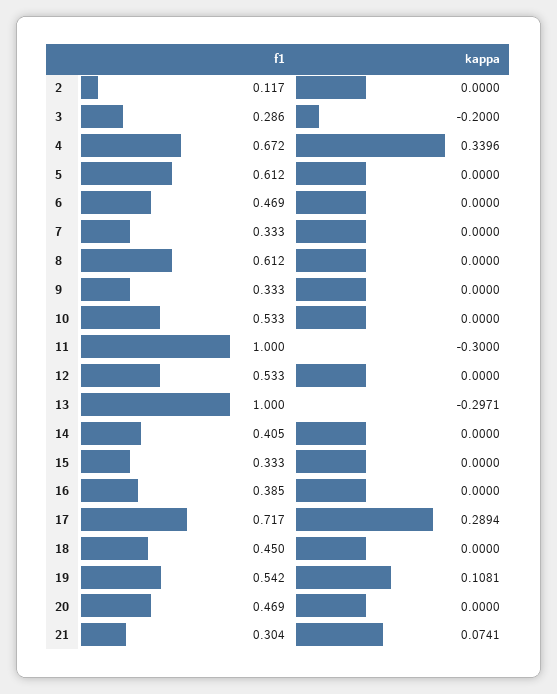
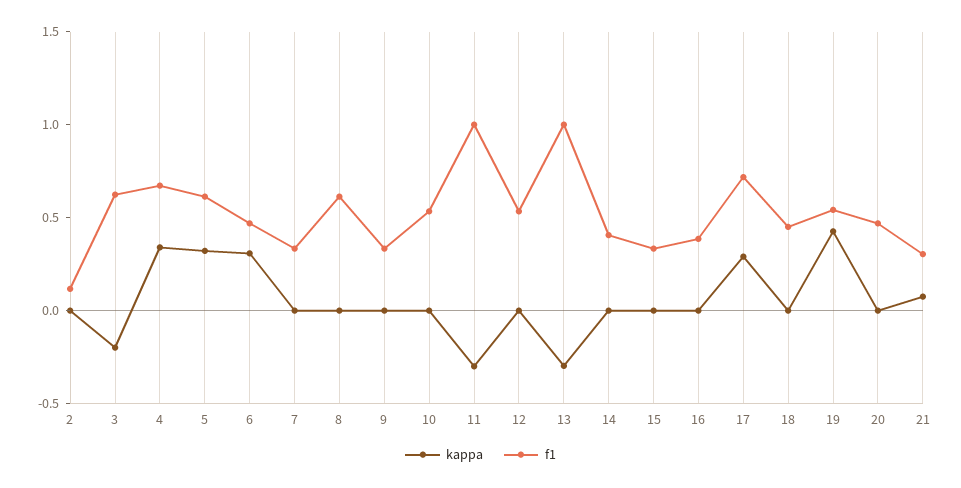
f1, 3: 0.286 -> 0.6
kappa, 5: 0 -> 0.3
kappa, 6: 0 -> 0.3
kappa, 19: 0.1081 -> 0.4

